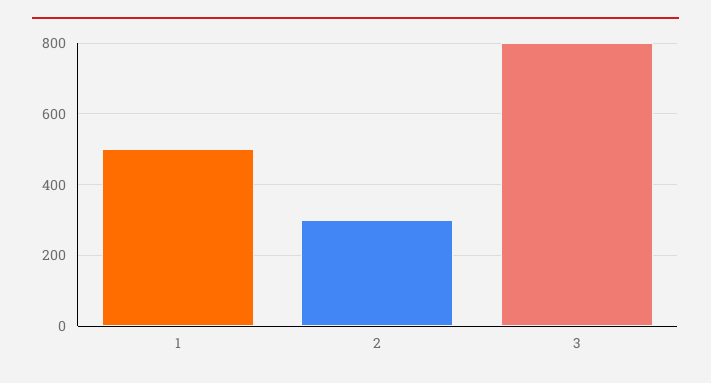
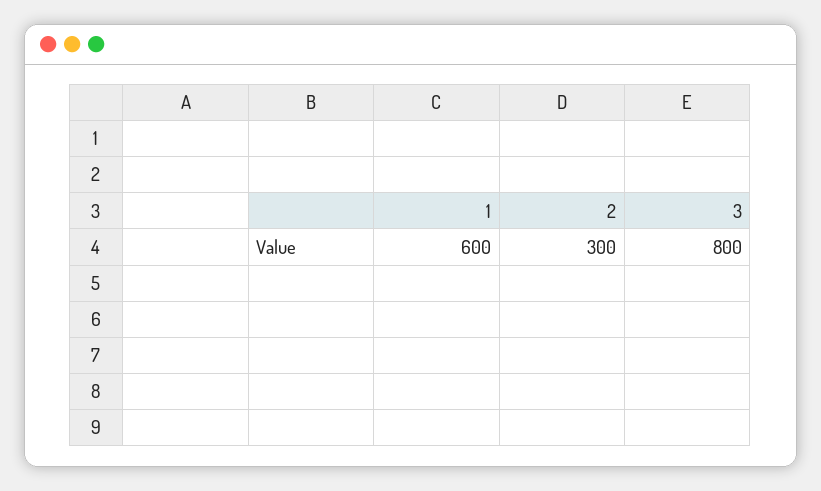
1: 500 -> 600

